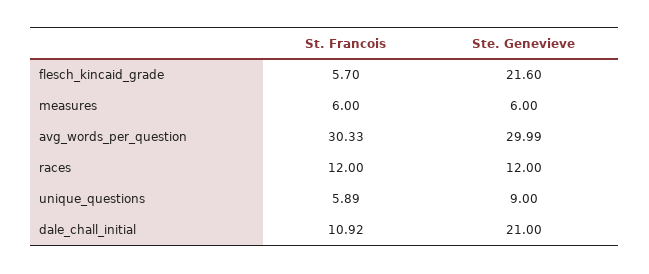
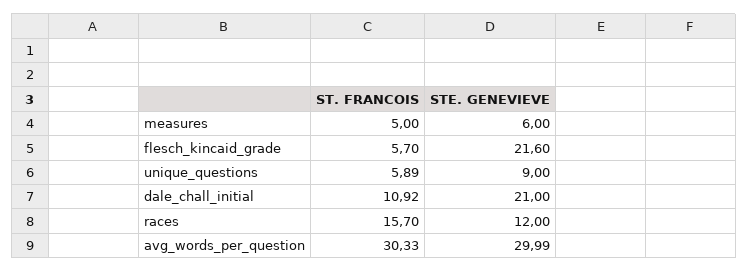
St. Francois, measures: 6 -> 5
St. Francois, races: 12 -> 15.7

